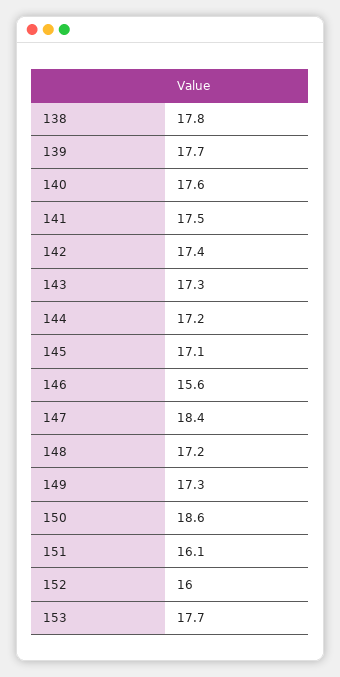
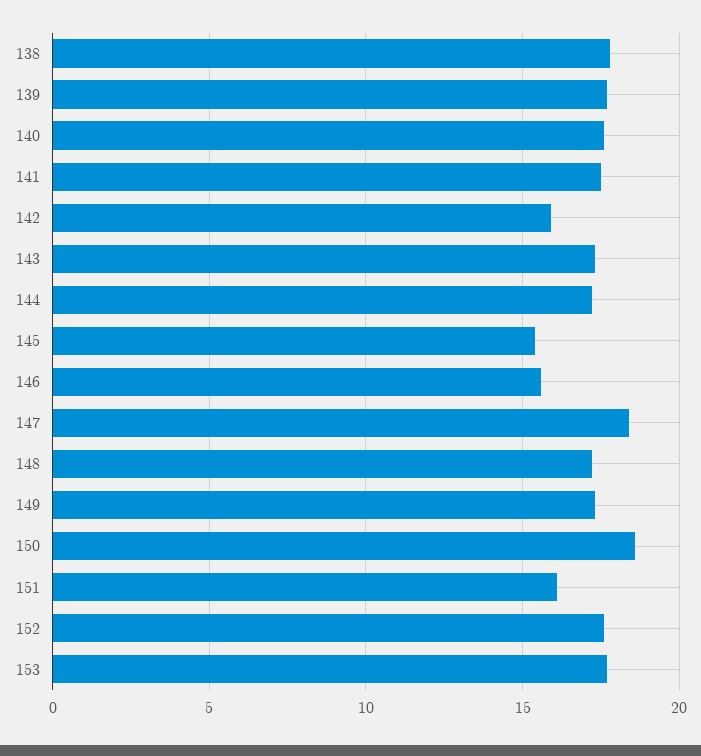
142: 17.4 -> 16
145: 17.1 -> 15.5
152: 16 -> 17.5

